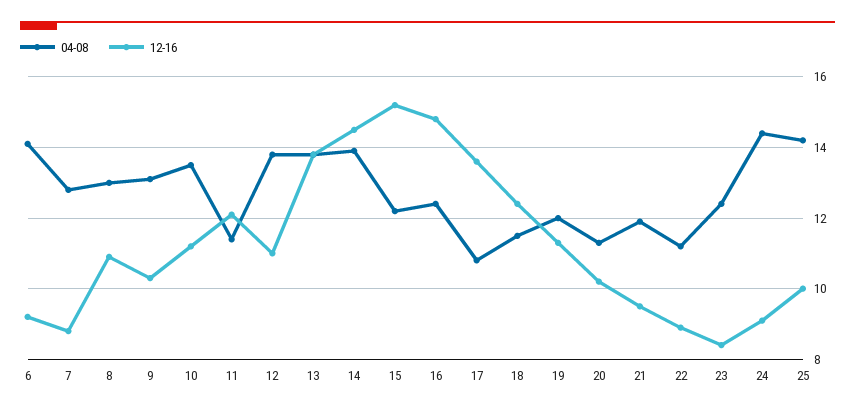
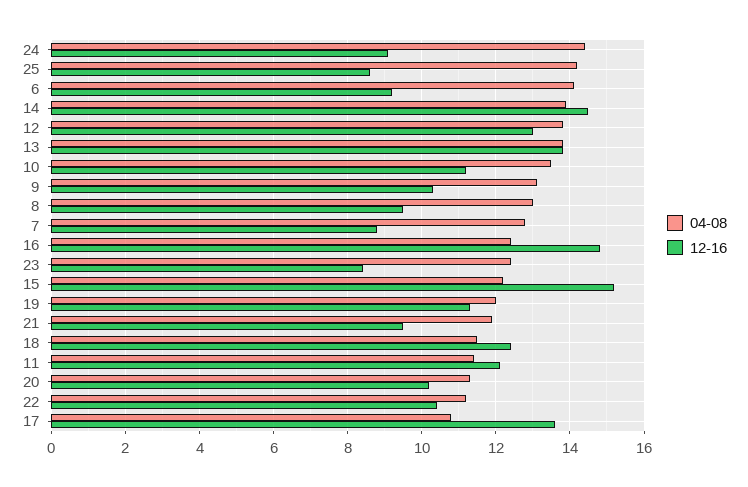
12-16, 8: 11 -> 9.5
12-16, 12: 11 -> 13
12-16, 22: 9 -> 10.5
12-16, 25: 10 -> 8.5

